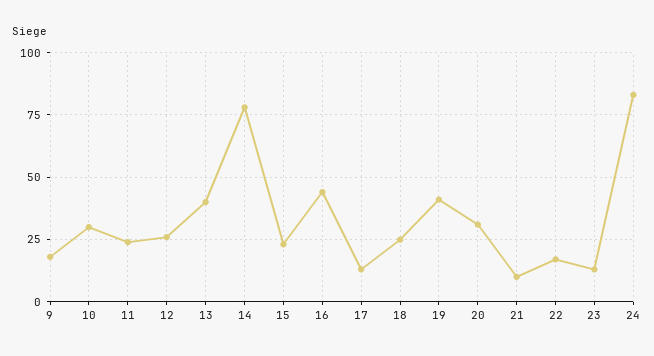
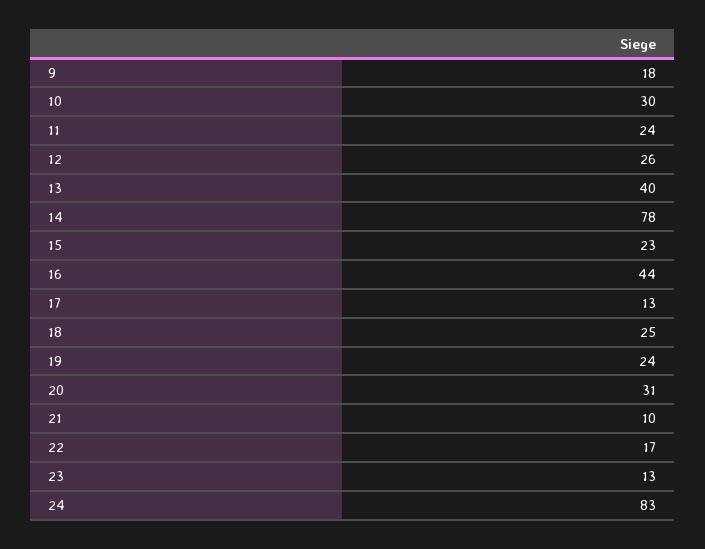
19: 40 -> 24

